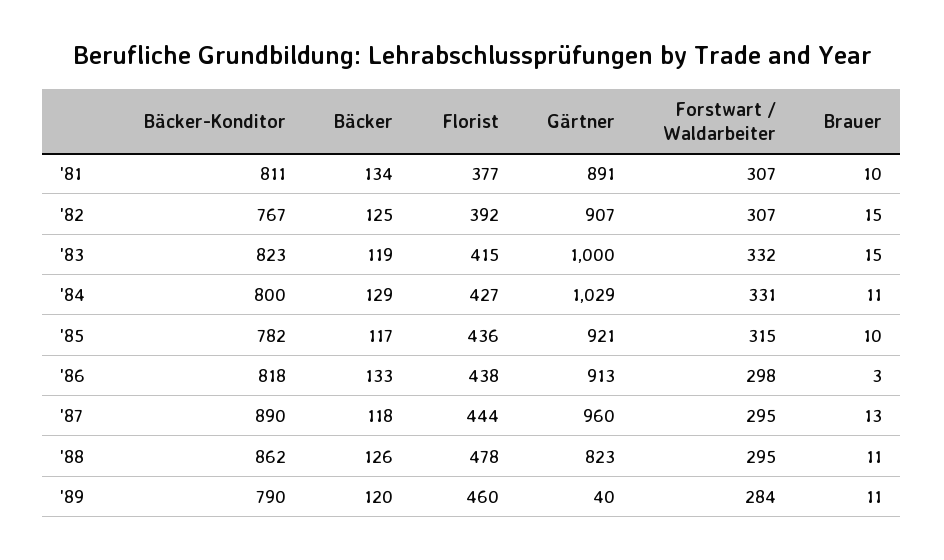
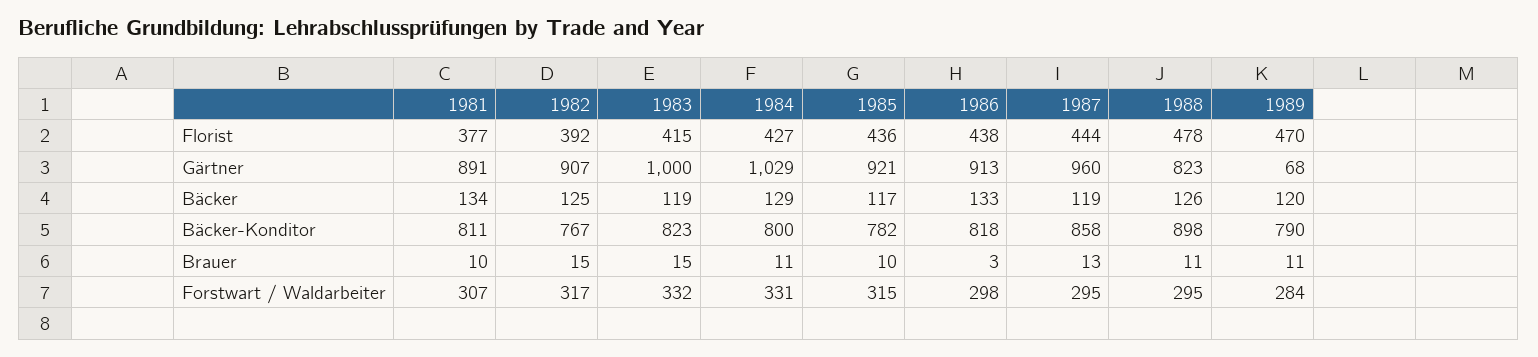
Forstwart / Waldarbeiter, '82: 307 -> 317
Bäcker-Konditor, '87: 890 -> 858
Bäcker, '87: 118 -> 119
Bäcker-Konditor, '88: 862 -> 898
Florist, '89: 460 -> 470
Gärtner, '89: 40 -> 68

